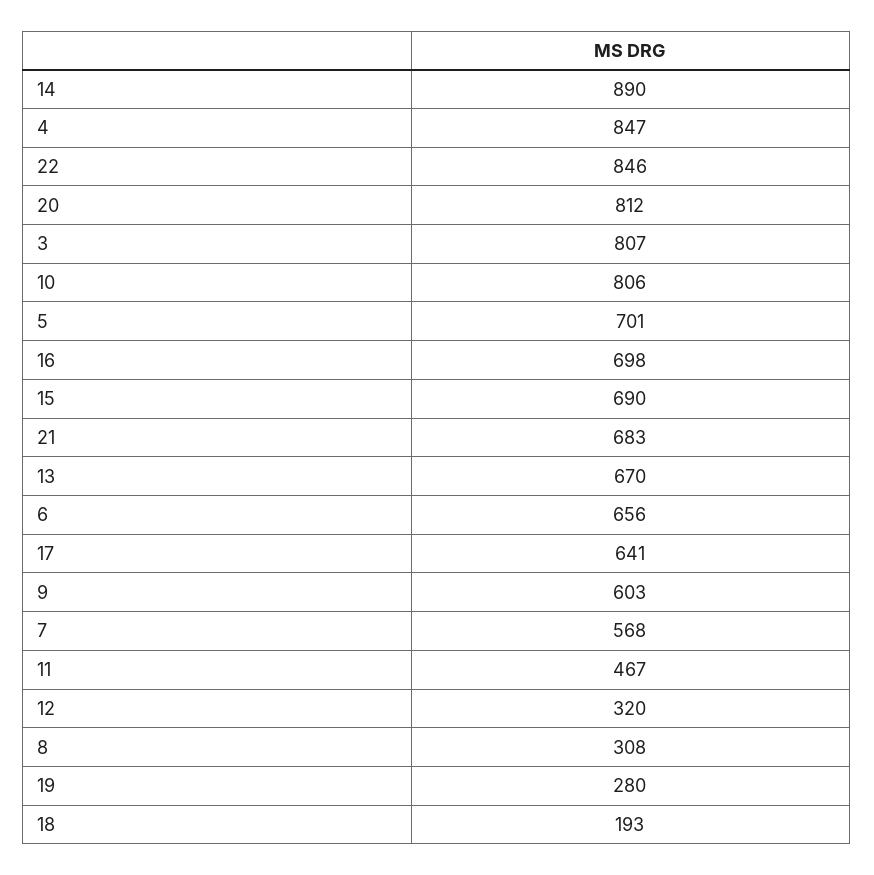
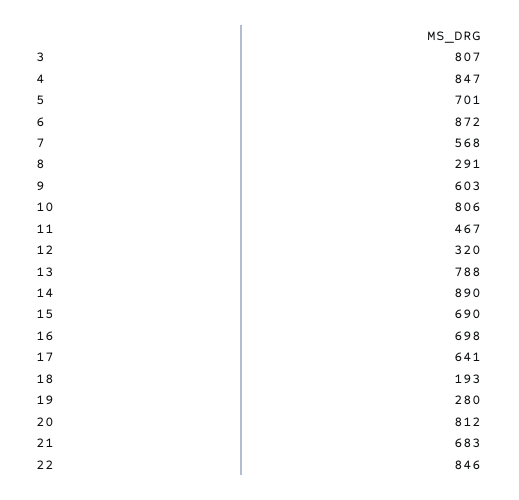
13: 670 -> 788
6: 656 -> 872
8: 308 -> 291

